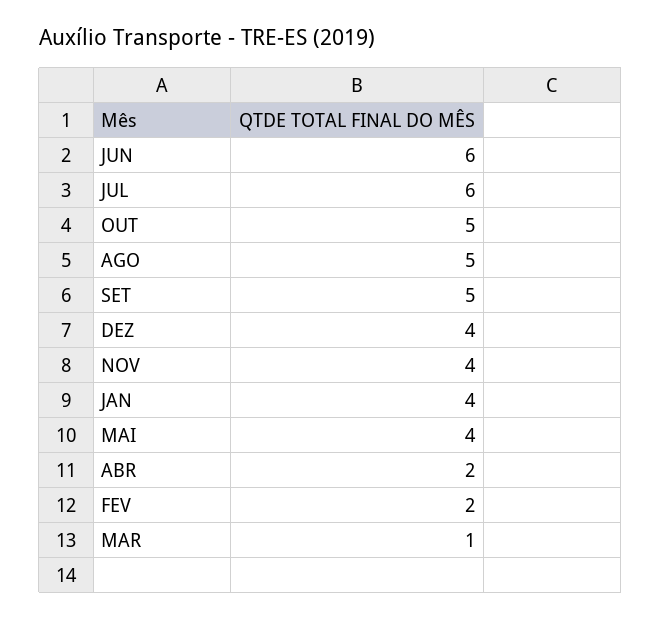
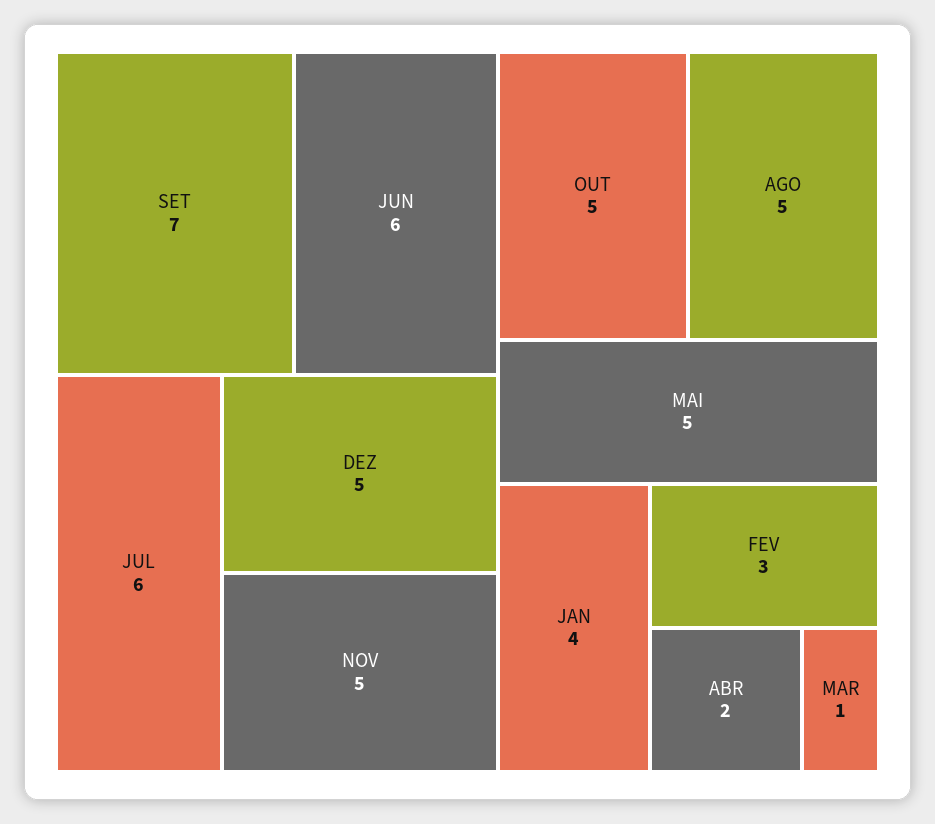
SET: 5 -> 7
DEZ: 4 -> 5
NOV: 4 -> 5
MAI: 4 -> 5
FEV: 2 -> 3

